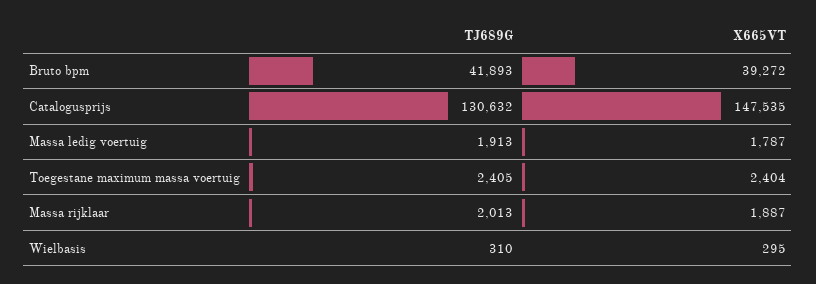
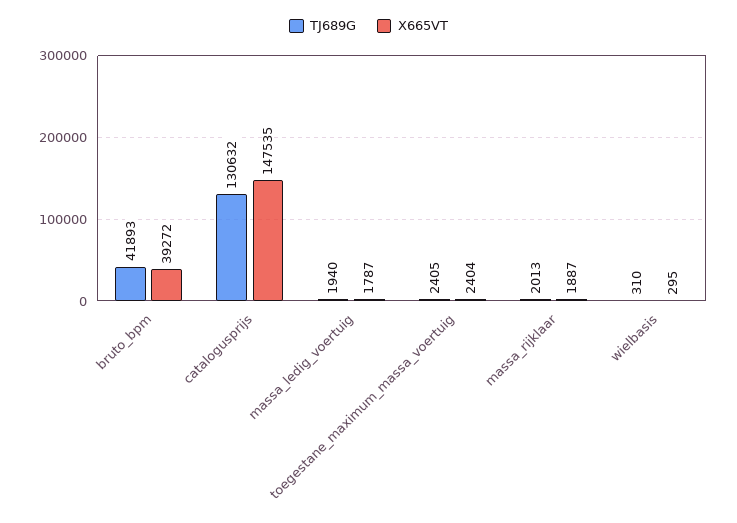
TJ689G, Massa ledig voertuig: 1913 -> 1940

